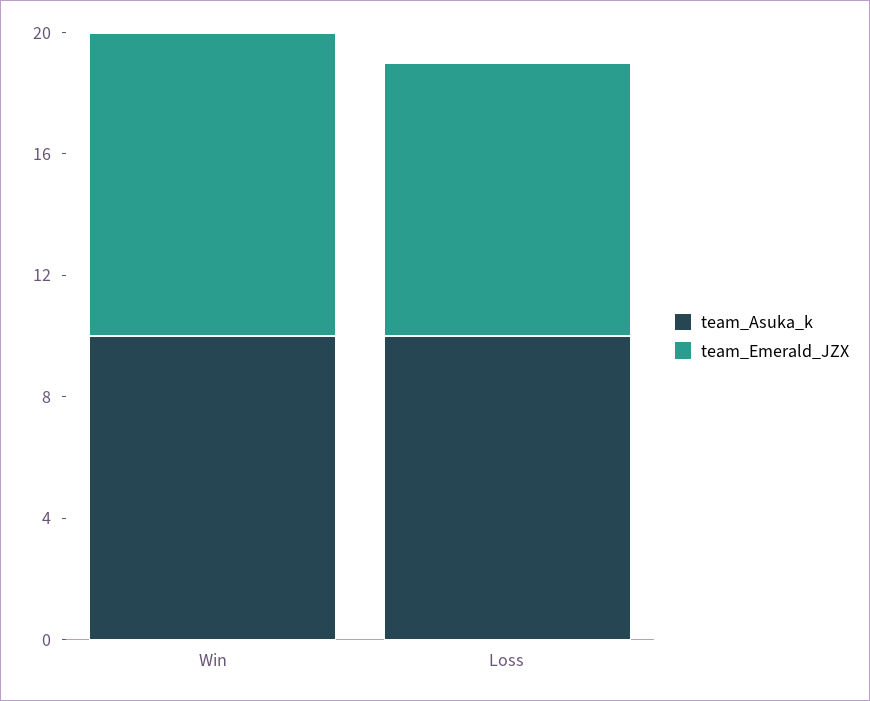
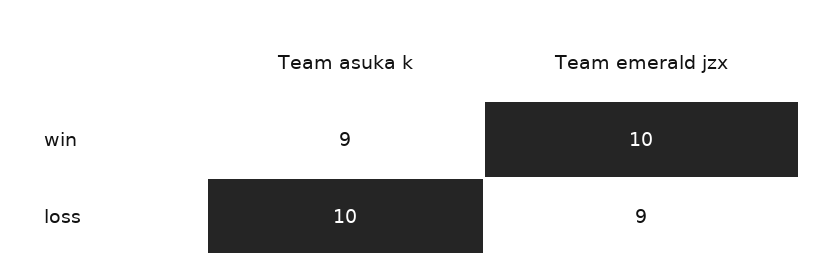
team_Asuka_k, Win: 10 -> 9

